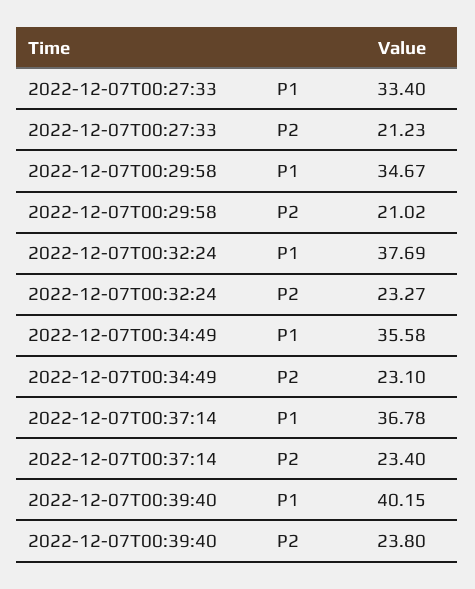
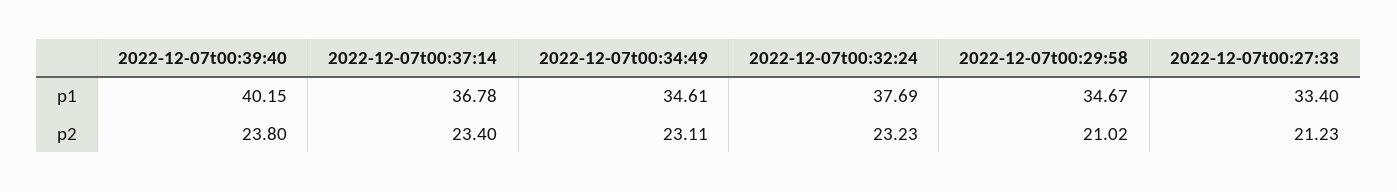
2022-12-07T00:32:24, P2: 23.27 -> 23.23
2022-12-07T00:34:49, P1: 35.58 -> 34.61
2022-12-07T00:34:49, P2: 23.1 -> 23.11

